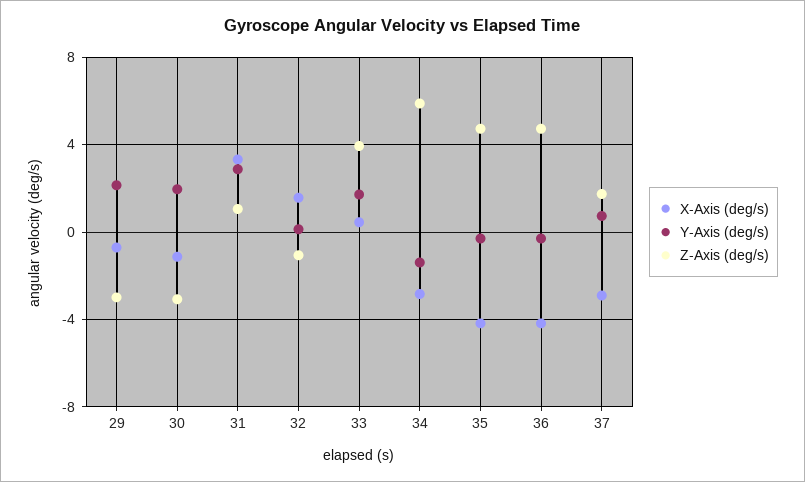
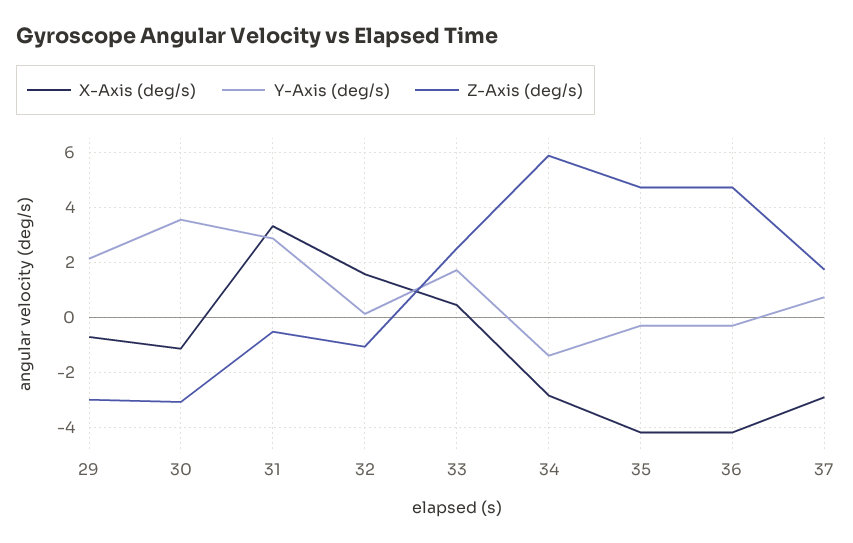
Y-Axis (deg/s), 30: 2 -> 3.5
Z-Axis (deg/s), 31: 1 -> -0.5
Z-Axis (deg/s), 33: 4 -> 2.5

